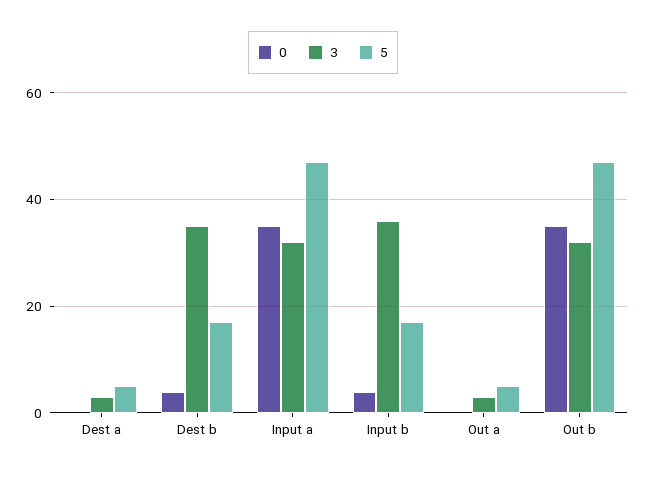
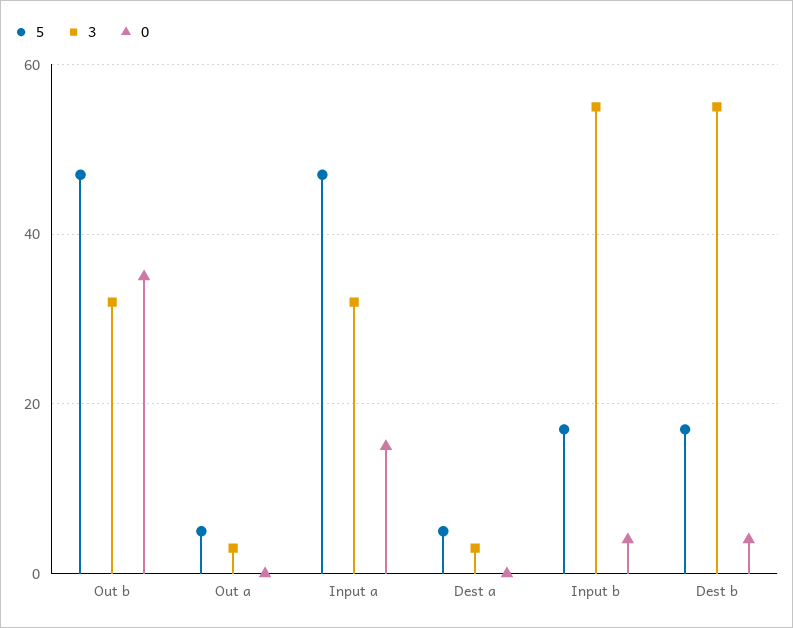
3, Dest b: 35 -> 55
0, Input a: 35 -> 15
3, Input b: 35 -> 55

